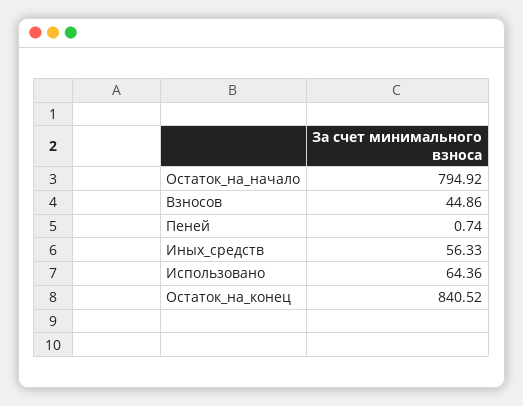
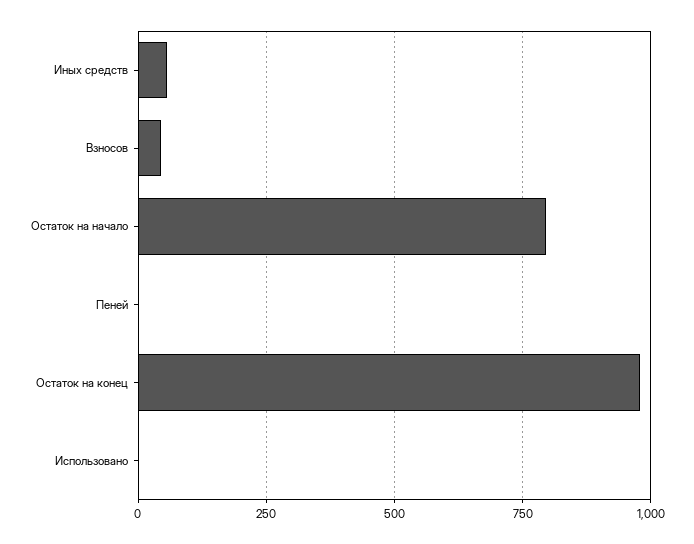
Использовано: 64.36 -> 0
Остаток_на_конец: 840.52 -> 975

